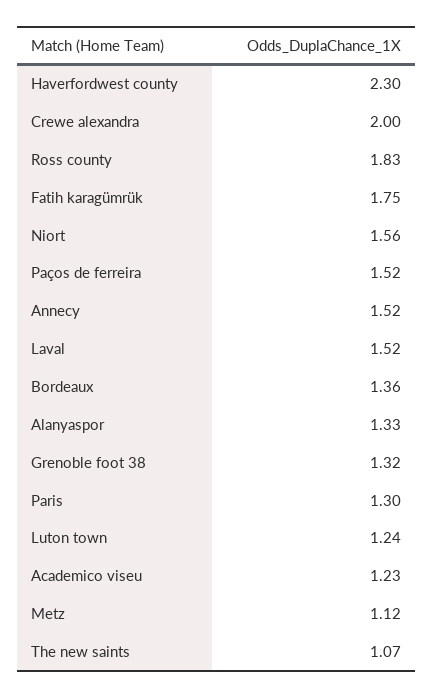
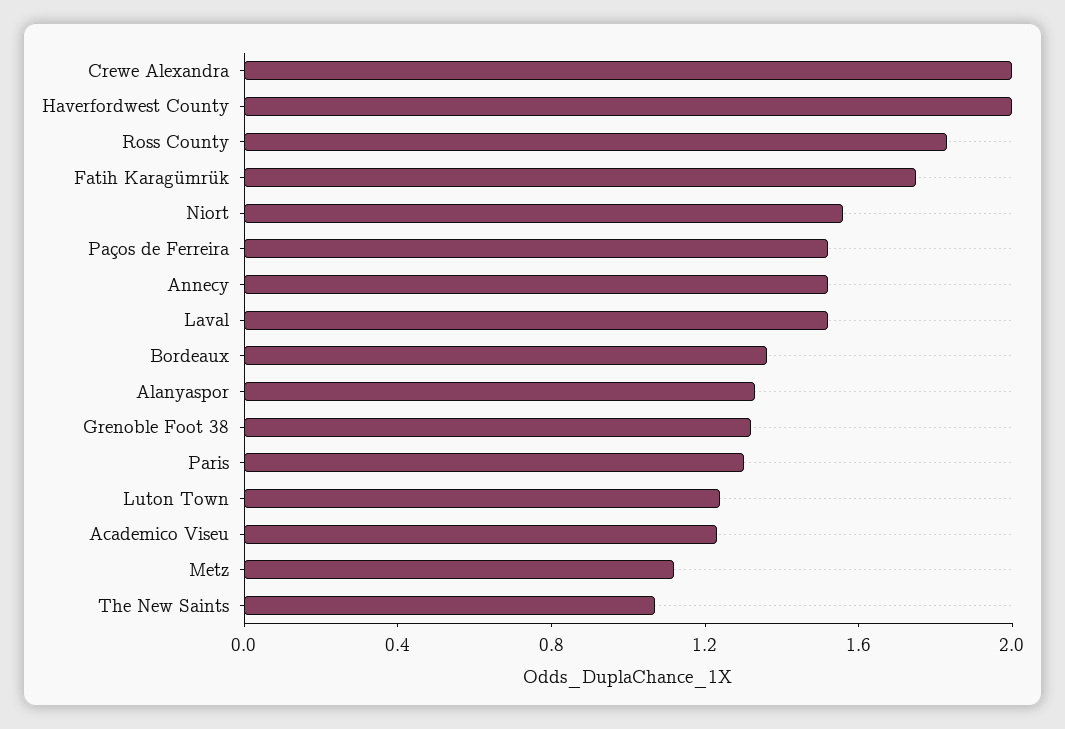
Haverfordwest county: 2.3 -> 2

